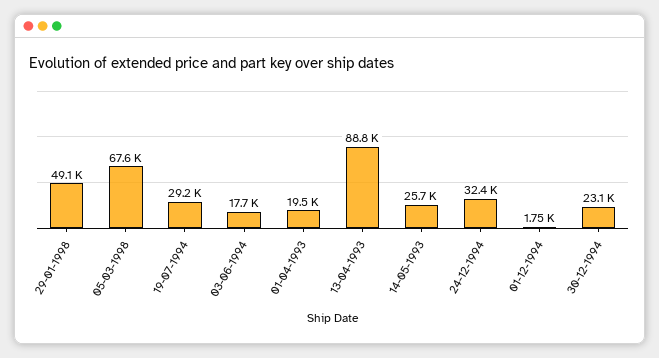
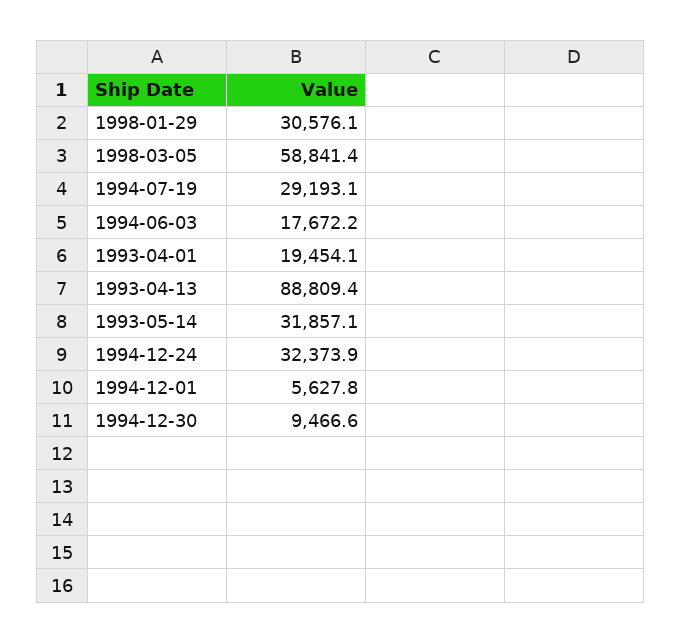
29-01-1998: 49100 -> 30576.1
05-03-1998: 67600 -> 58841.4
14-05-1993: 25700 -> 31857.1
01-12-1994: 1750 -> 5627.8
30-12-1994: 23100 -> 9466.6

